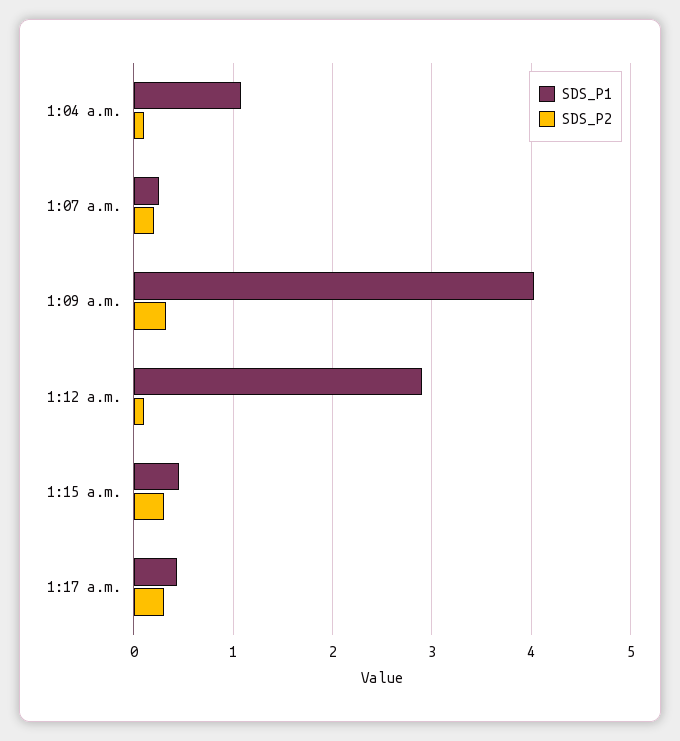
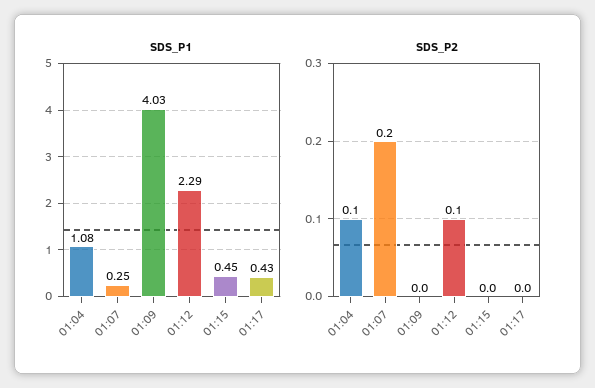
SDS_P2, 1:09 a.m.: 0.3 -> 0
SDS_P1, 1:12 a.m.: 2.9 -> 2.29
SDS_P2, 1:15 a.m.: 0.3 -> 0
SDS_P2, 1:17 a.m.: 0.3 -> 0

